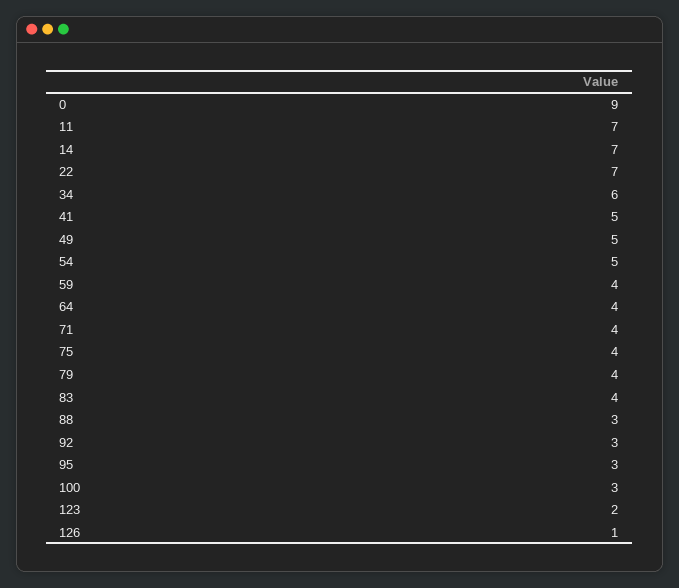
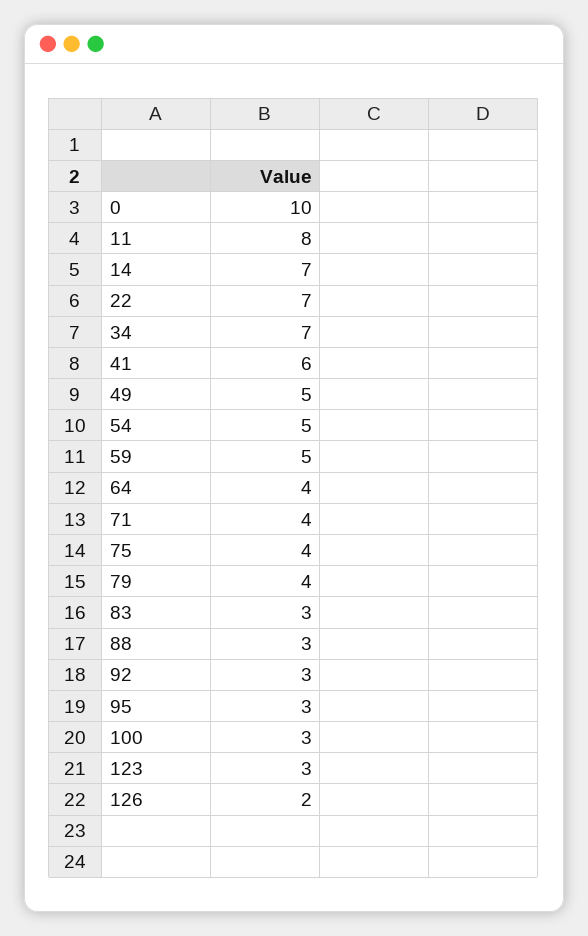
0: 9 -> 10
11: 7 -> 8
34: 6 -> 7
41: 5 -> 6
59: 4 -> 5
83: 4 -> 3
123: 2 -> 3
126: 1 -> 2

